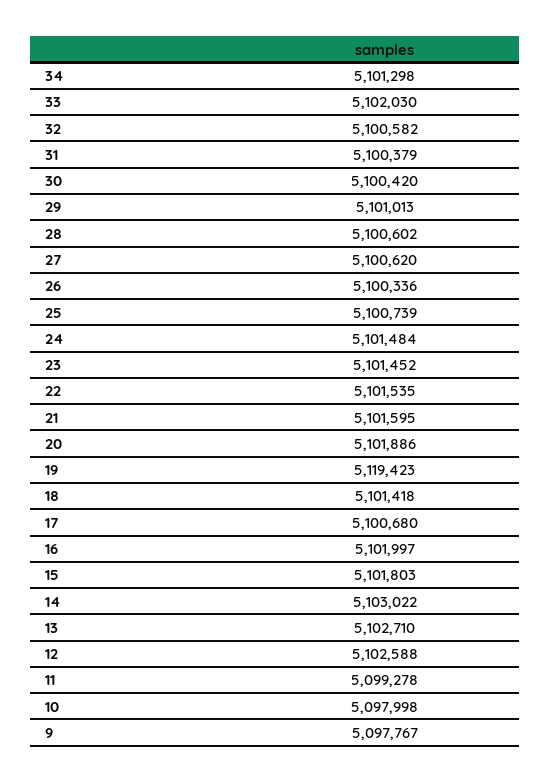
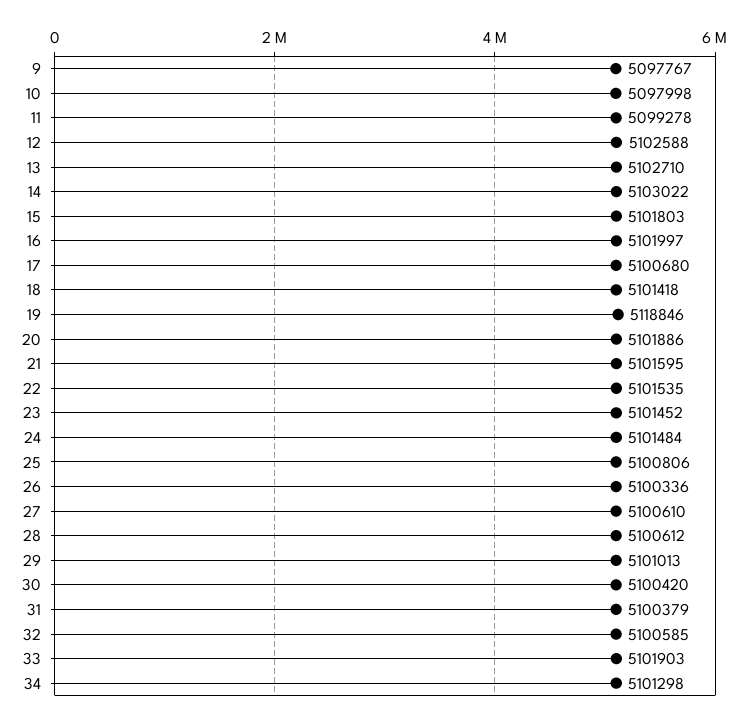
33: 5102030 -> 5101903
32: 5100582 -> 5100585
28: 5100602 -> 5100612
27: 5100620 -> 5100610
25: 5100739 -> 5100806
19: 5119423 -> 5118846

